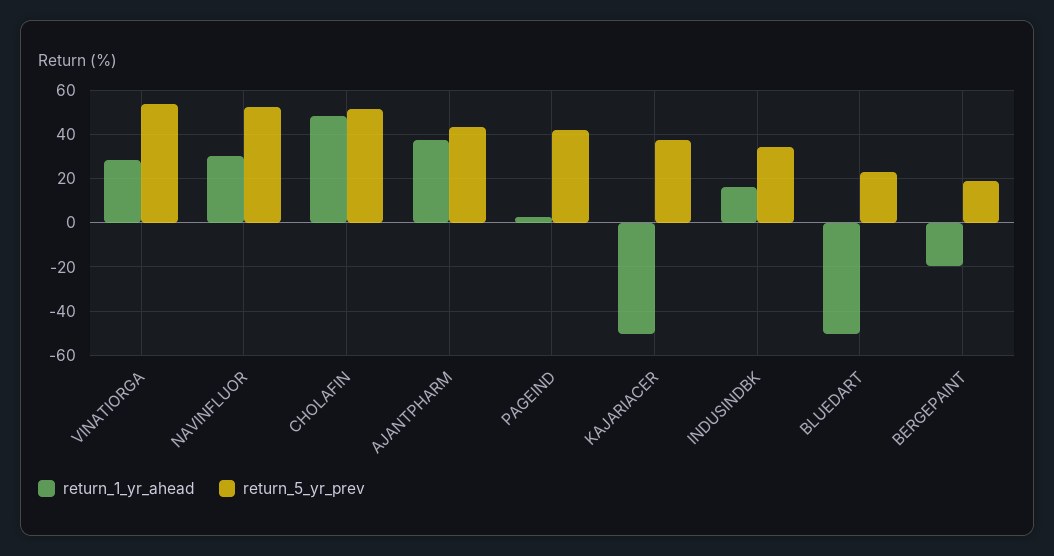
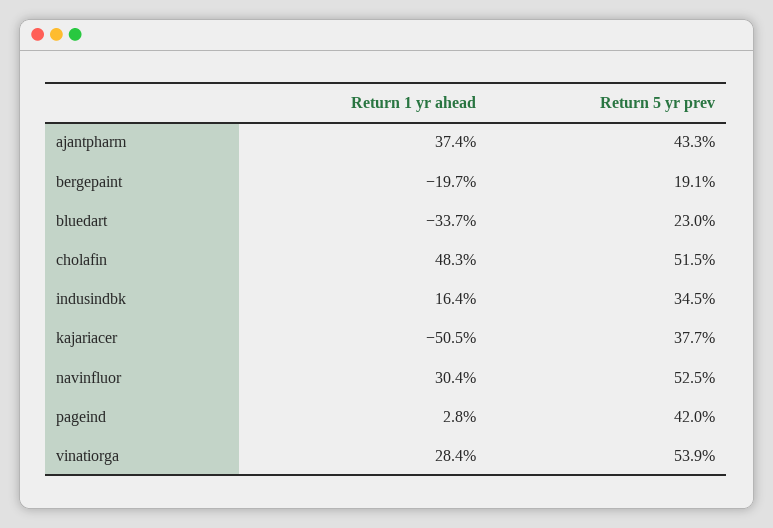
return_1_yr_ahead, BLUEDART: -50 -> -33.7

